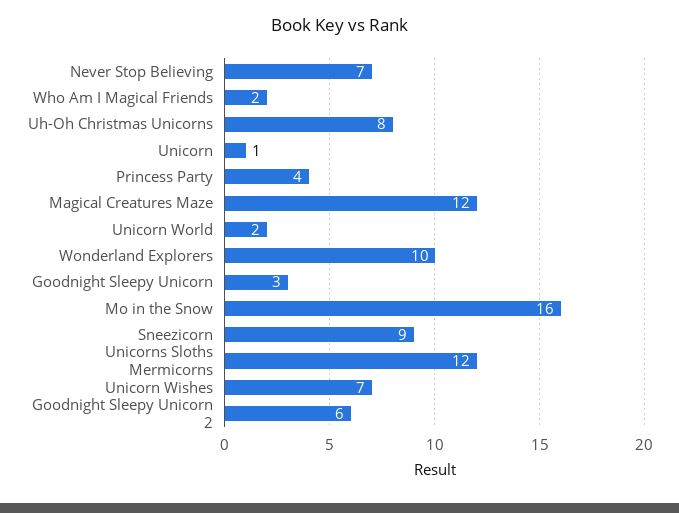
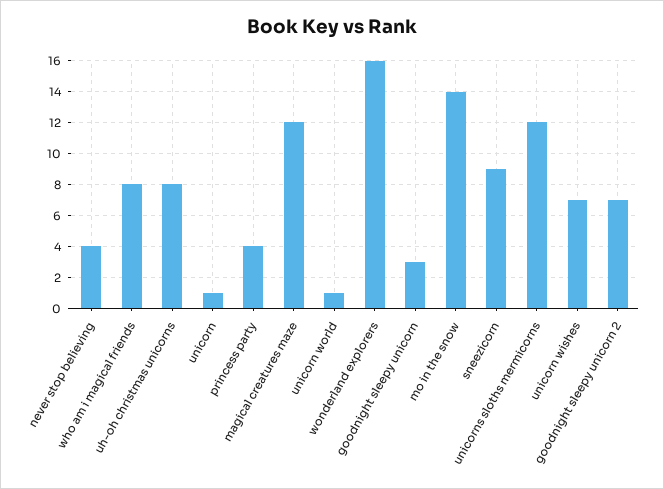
Never Stop Believing: 7 -> 4
Who Am I Magical Friends: 2 -> 8
Unicorn World: 2 -> 1
Wonderland Explorers: 10 -> 16
Mo in the Snow: 16 -> 14
Goodnight Sleepy Unicorn 2: 6 -> 7

